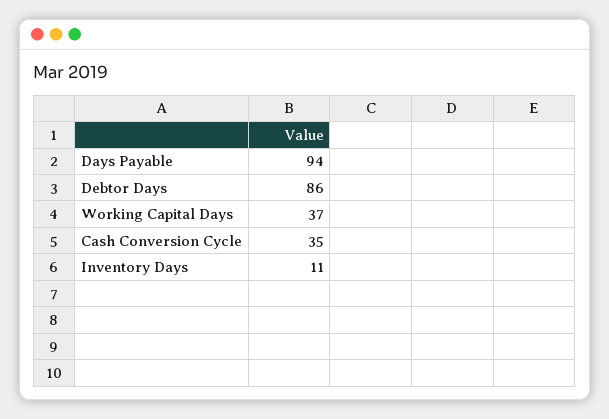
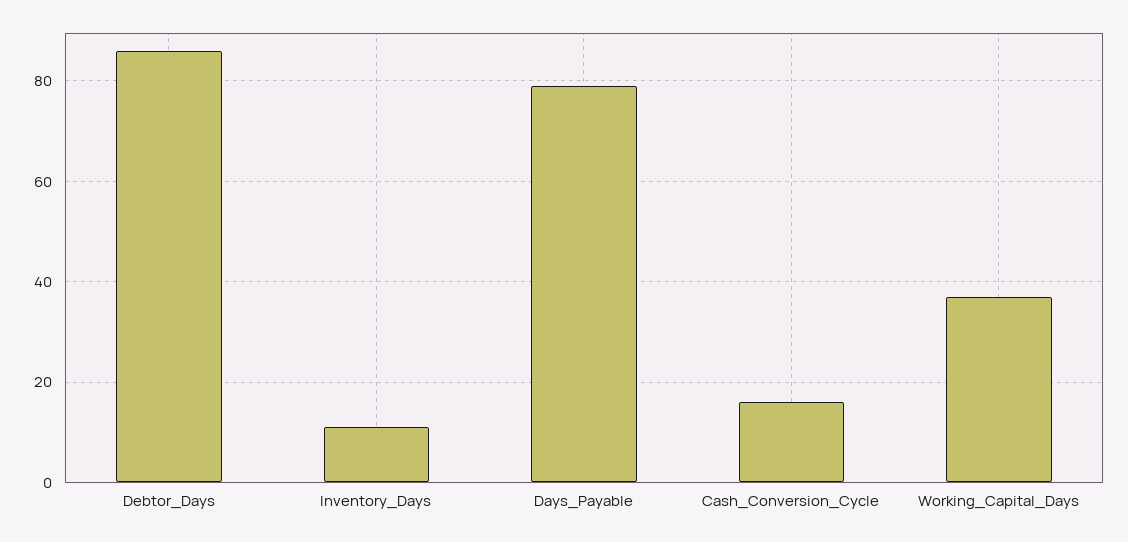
Days Payable: 94 -> 80
Cash Conversion Cycle: 35 -> 15

